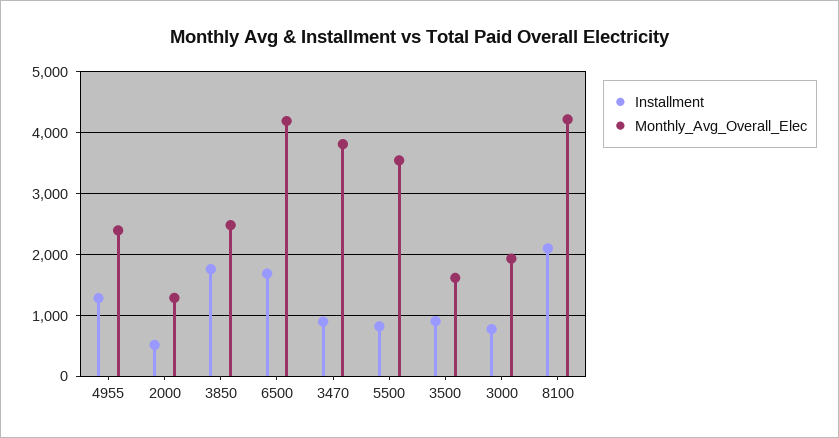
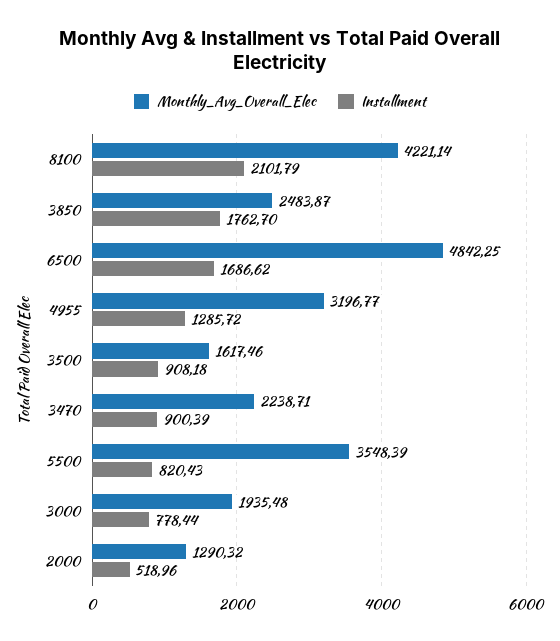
Monthly_Avg_Overall_Elec, 4955: 2400 -> 3196.77
Monthly_Avg_Overall_Elec, 6500: 4200 -> 4842.25
Monthly_Avg_Overall_Elec, 3470: 3800 -> 2238.71

